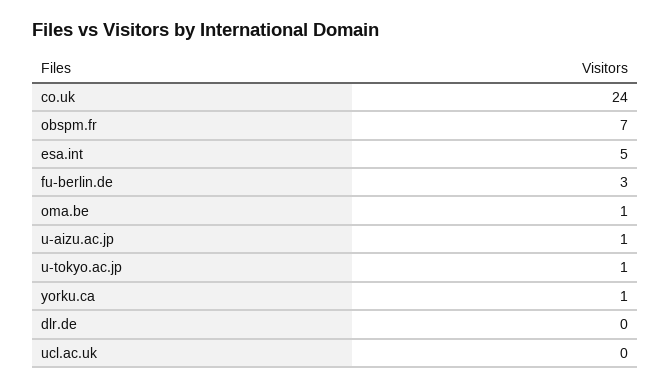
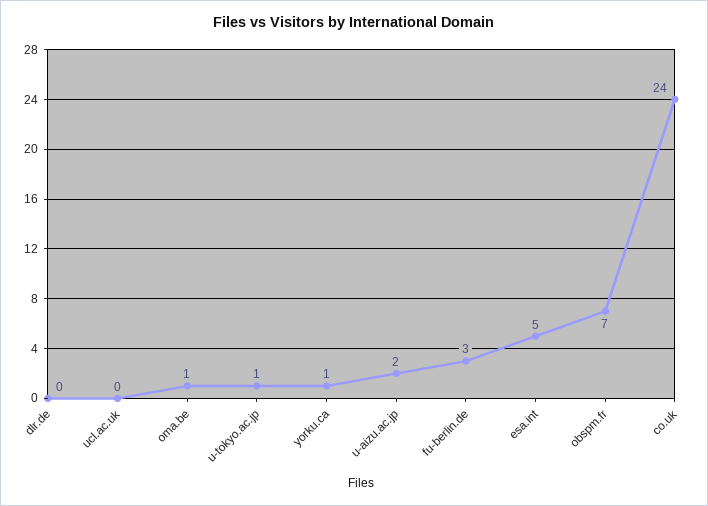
u-aizu.ac.jp: 1 -> 2

